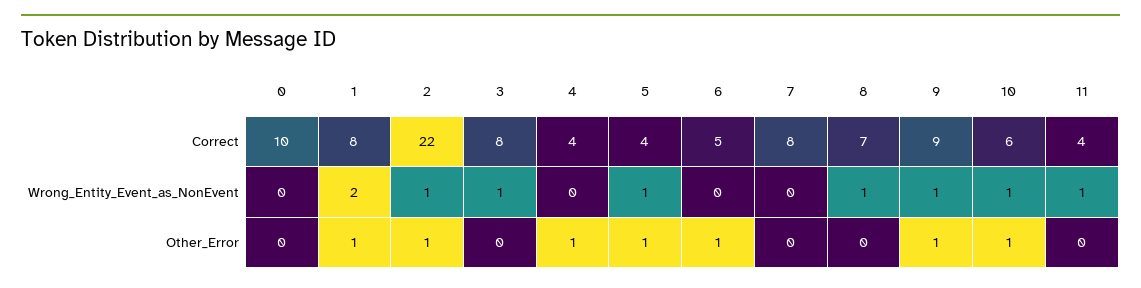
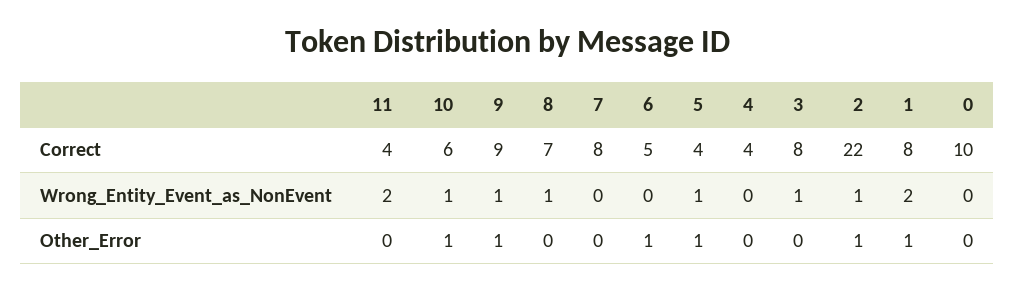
11, Wrong_Entity_Event_as_NonEvent: 1 -> 2
4, Other_Error: 1 -> 0

